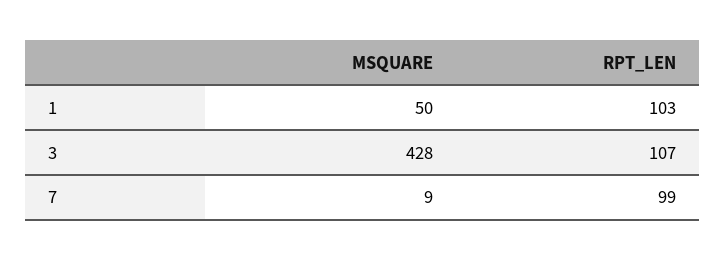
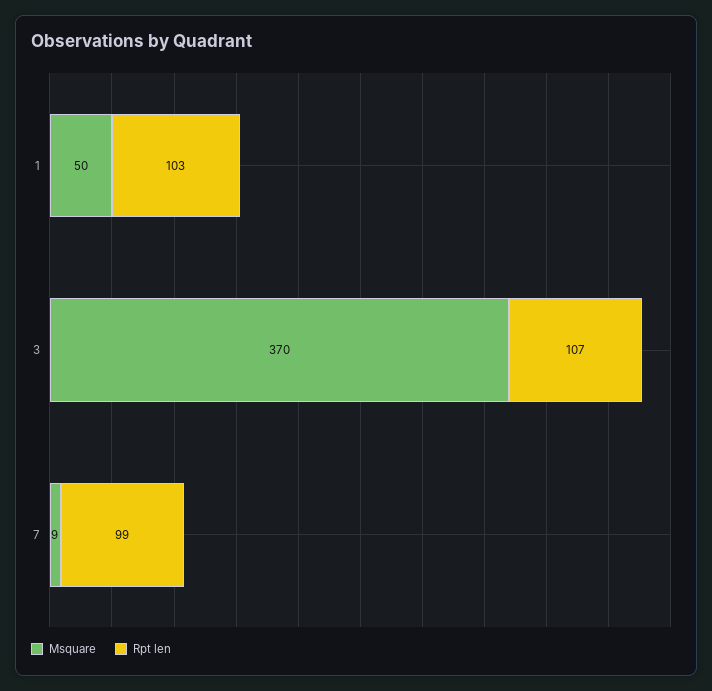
MSQUARE, 3: 428 -> 370

